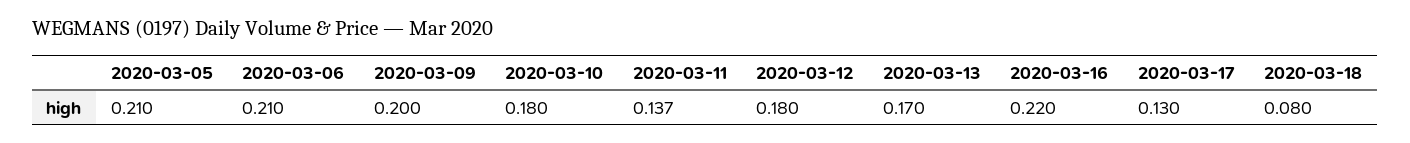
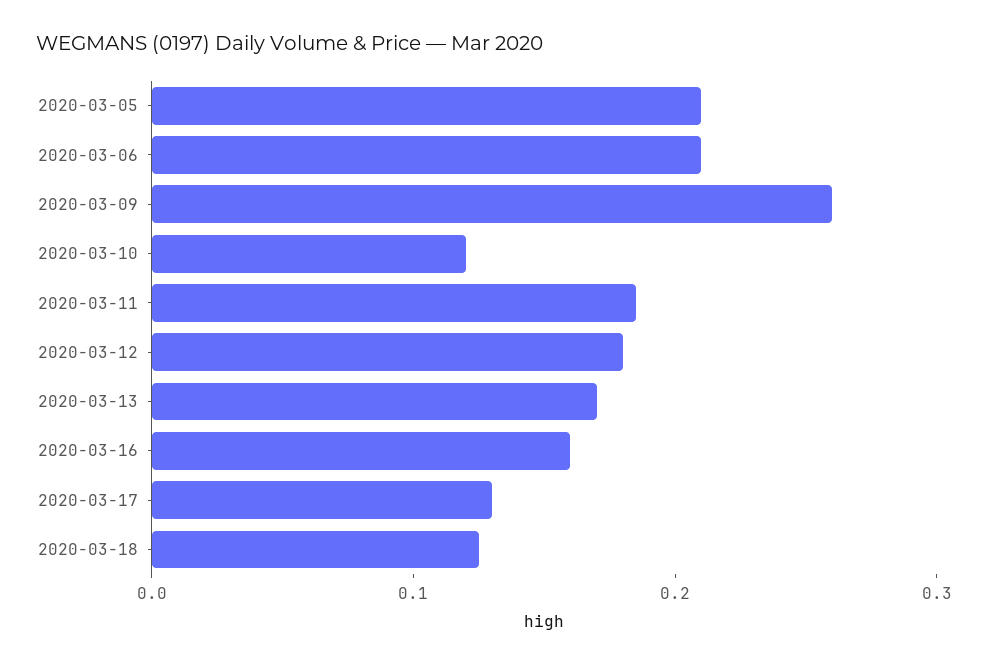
2020-03-09: 0.2 -> 0.26
2020-03-10: 0.18 -> 0.12
2020-03-11: 0.137 -> 0.18
2020-03-16: 0.22 -> 0.16
2020-03-18: 0.08 -> 0.12

